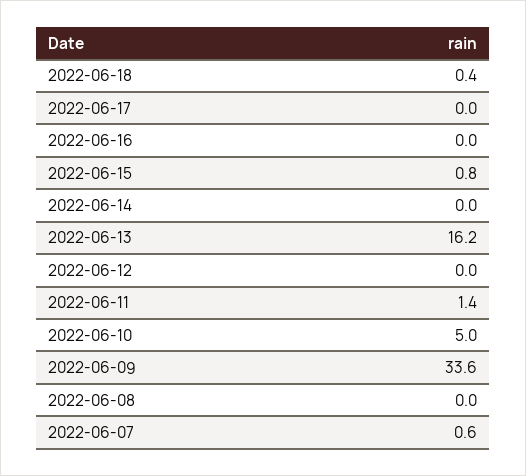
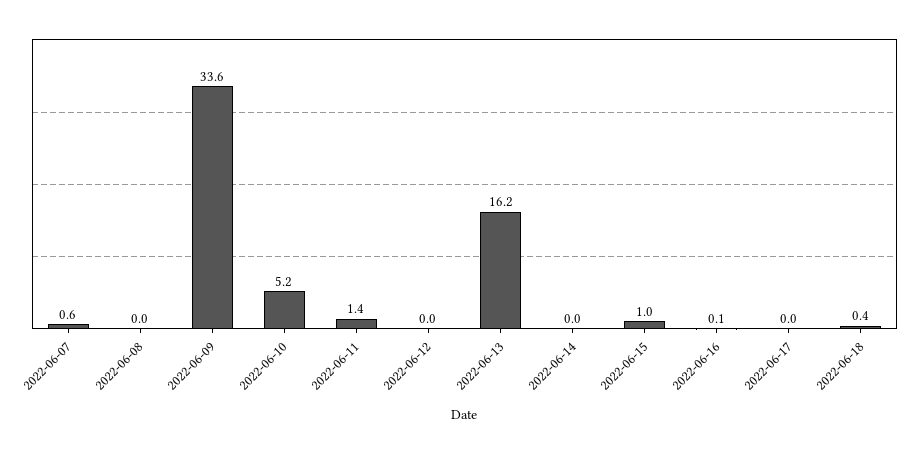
2022-06-16: 0 -> 0.1
2022-06-15: 0.8 -> 1
2022-06-10: 5 -> 5.2

